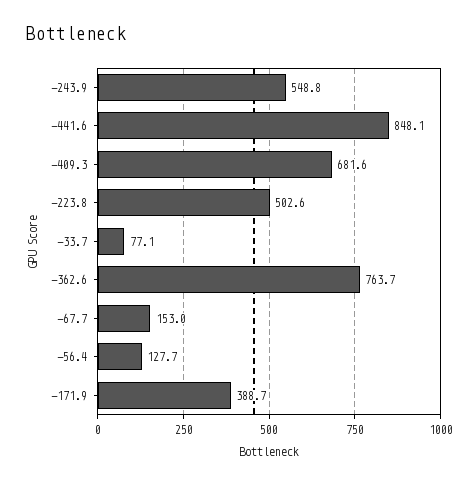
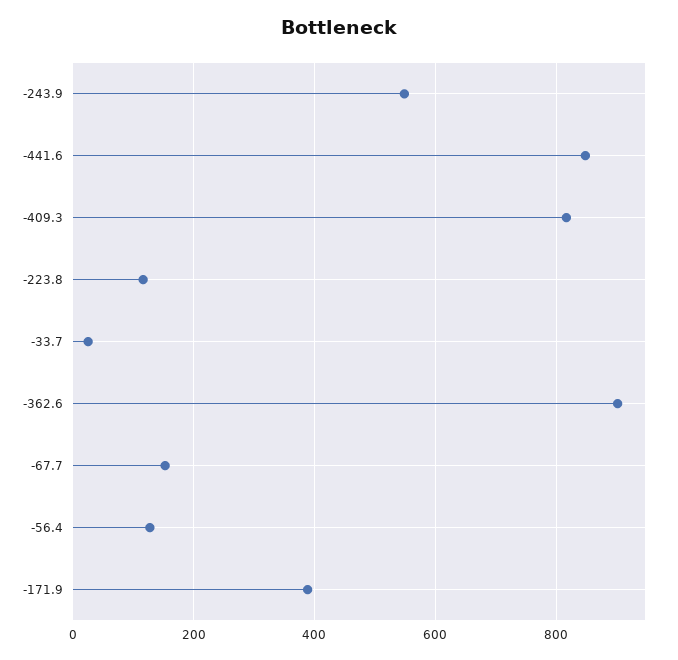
-409.3: 681.6 -> 820
-223.8: 502.6 -> 120
-33.7: 77.1 -> 20
-362.6: 763.7 -> 900

